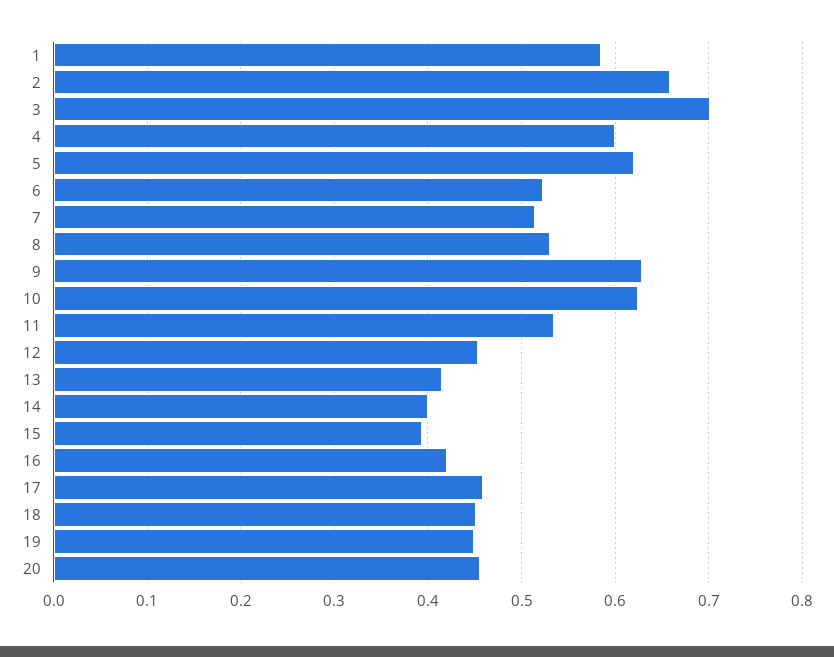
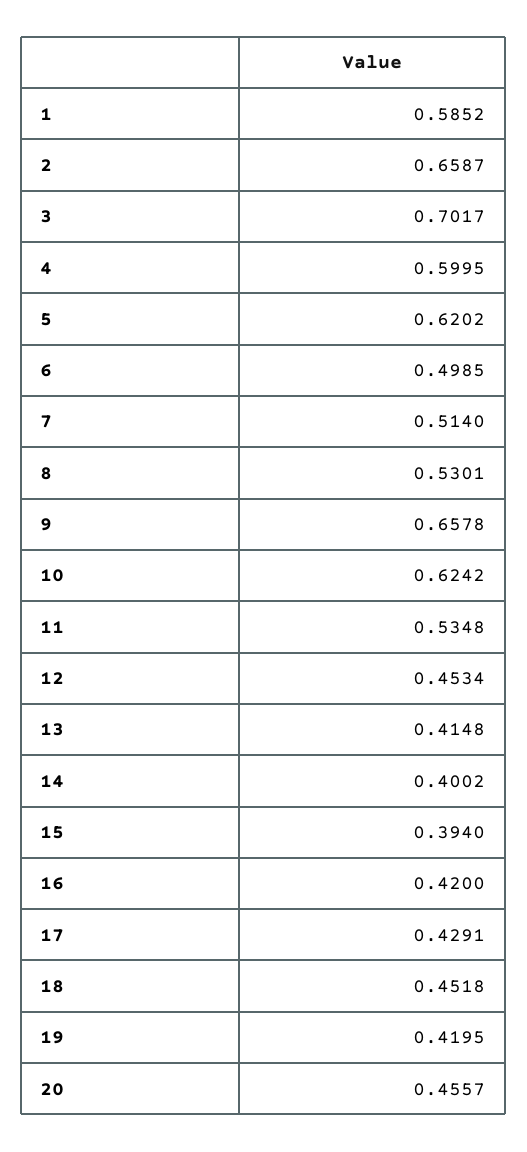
6: 0.52 -> 0.4985
9: 0.63 -> 0.6578
17: 0.46 -> 0.4291
19: 0.45 -> 0.4195

